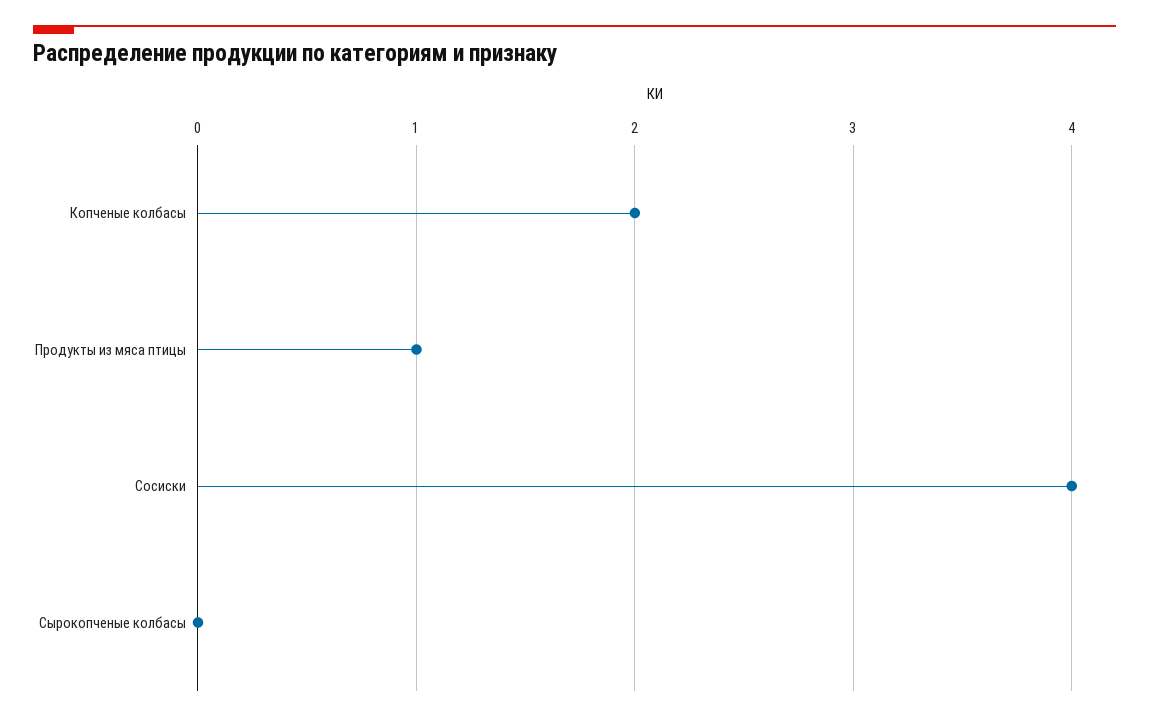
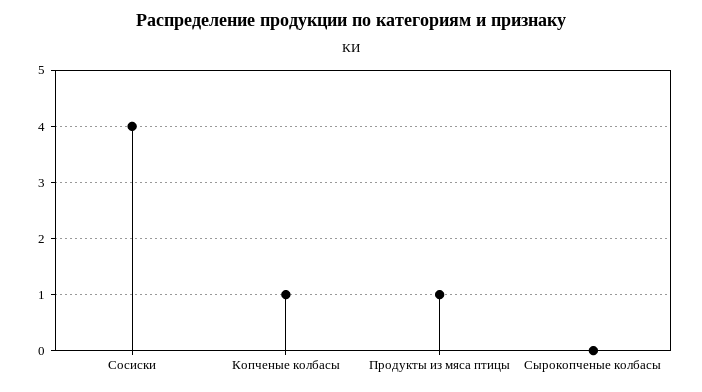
Копченые колбасы: 2 -> 1

